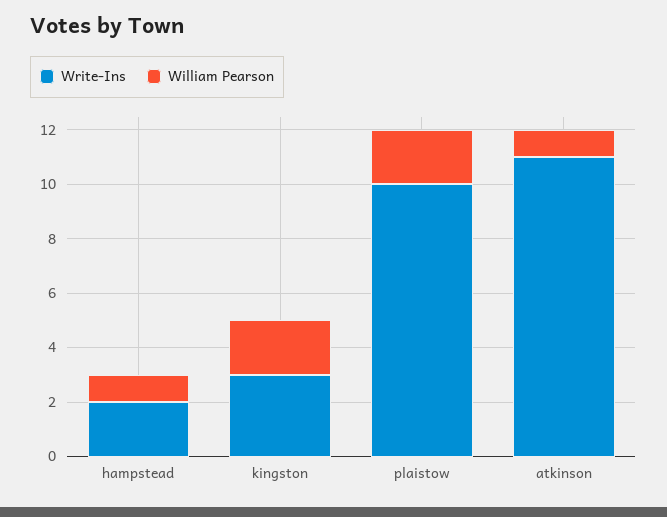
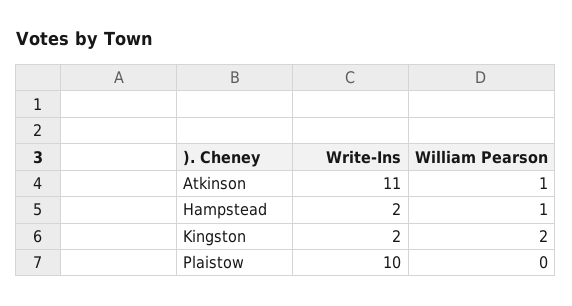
Write-Ins, kingston: 3 -> 2
William Pearson, plaistow: 2 -> 0

